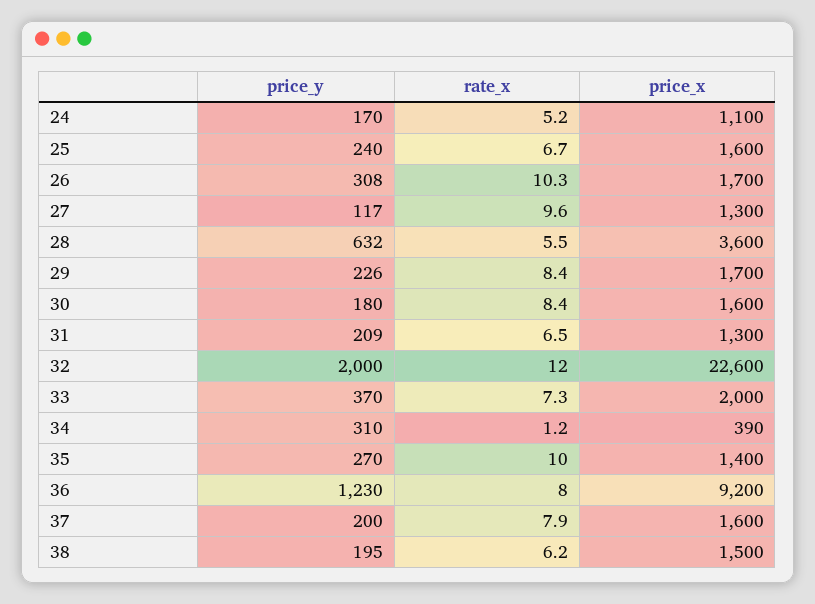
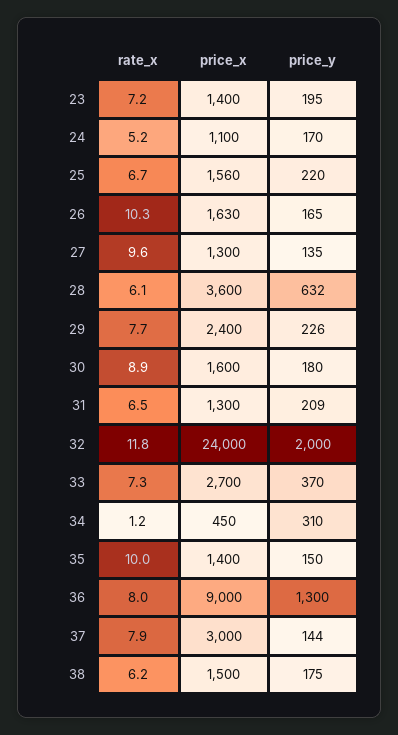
price_y, 25: 240 -> 220
price_x, 25: 1600 -> 1560
price_y, 26: 308 -> 165
price_x, 26: 1700 -> 1630
price_y, 27: 117 -> 135
rate_x, 28: 5.5 -> 6.1
rate_x, 29: 8.4 -> 7.7
price_x, 29: 1700 -> 2400
rate_x, 30: 8.4 -> 8.9
rate_x, 32: 12 -> 11.8
price_x, 32: 22600 -> 24000
price_x, 33: 2000 -> 2700
price_x, 34: 390 -> 450
price_y, 35: 270 -> 150
price_y, 36: 1230 -> 1300
price_x, 36: 9200 -> 9000
price_y, 37: 200 -> 144
price_x, 37: 1600 -> 3000
price_y, 38: 195 -> 175
rate_x, 23: none -> 7.2
price_x, 23: none -> 1400
price_y, 23: none -> 195

